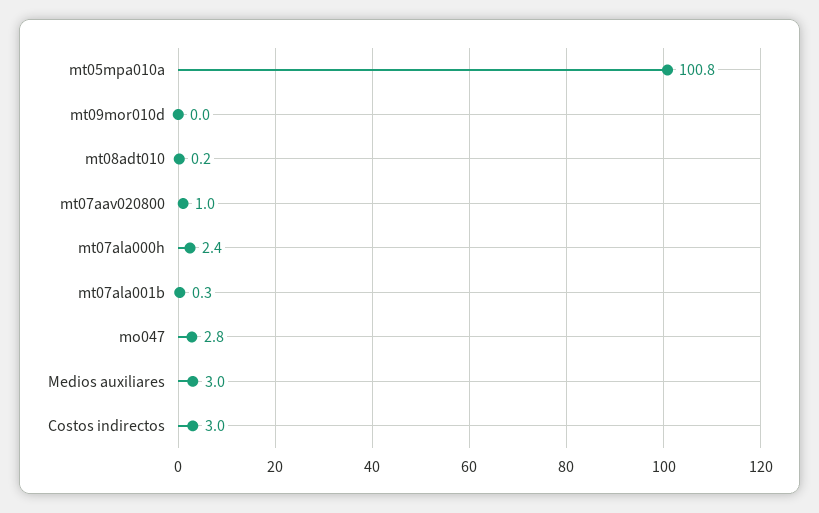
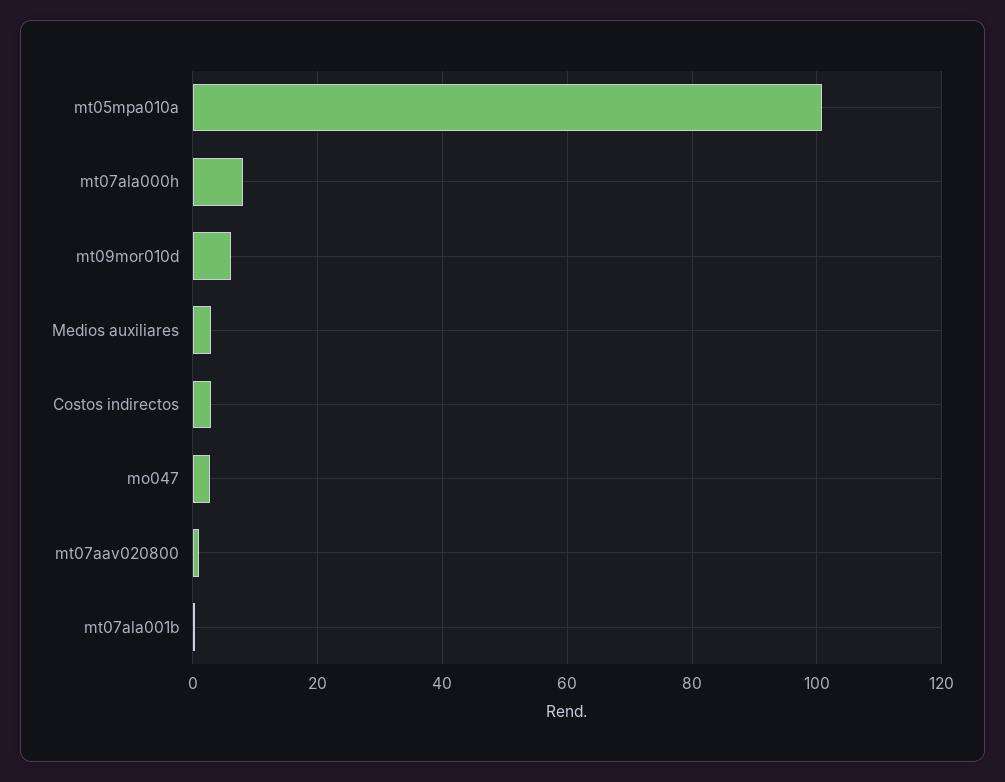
mt09mor010d: 0 -> 6
mt08adt010: 0.2 -> none
mt07ala000h: 2.4 -> 8

